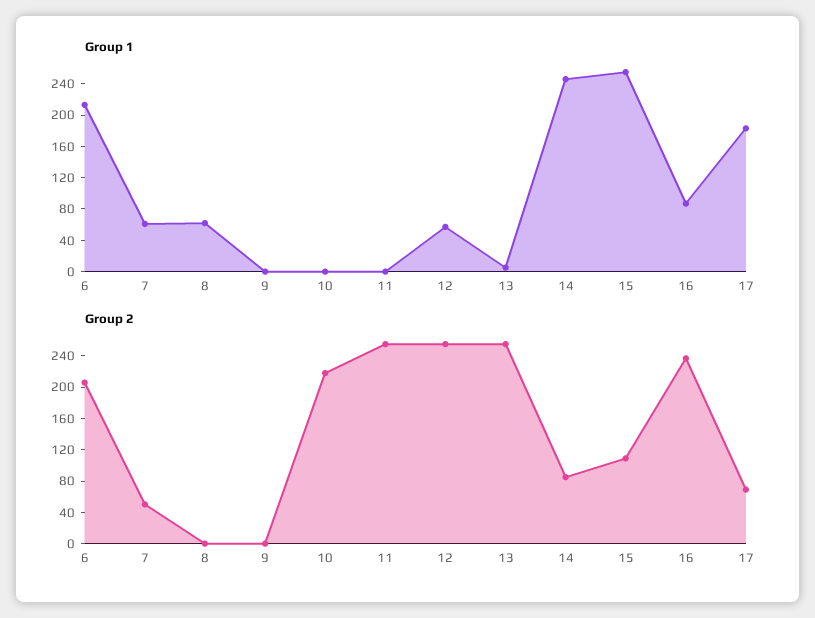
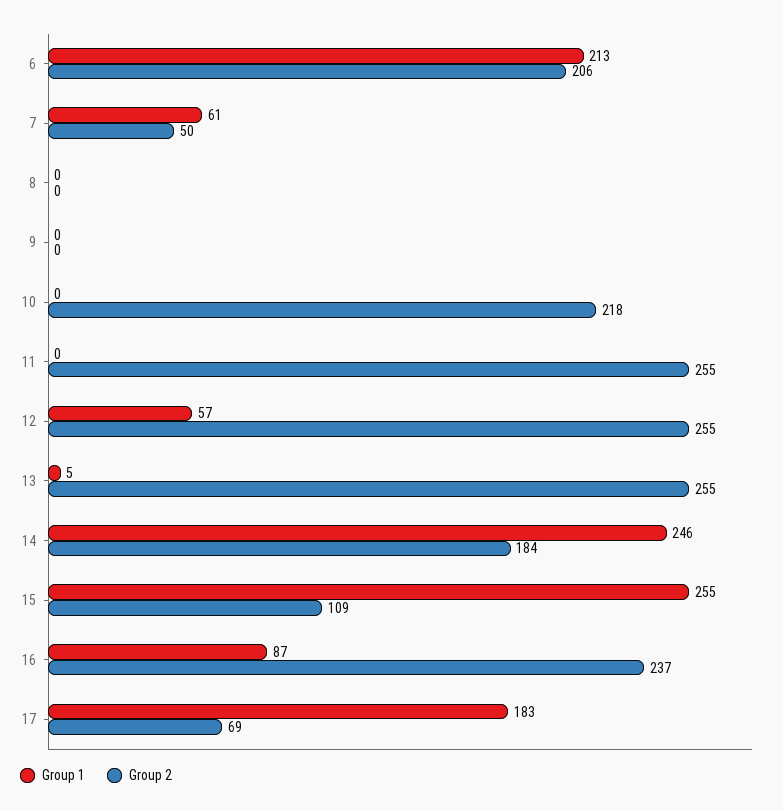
Group 1, 8: 60 -> 0
Group 2, 14: 80 -> 184

